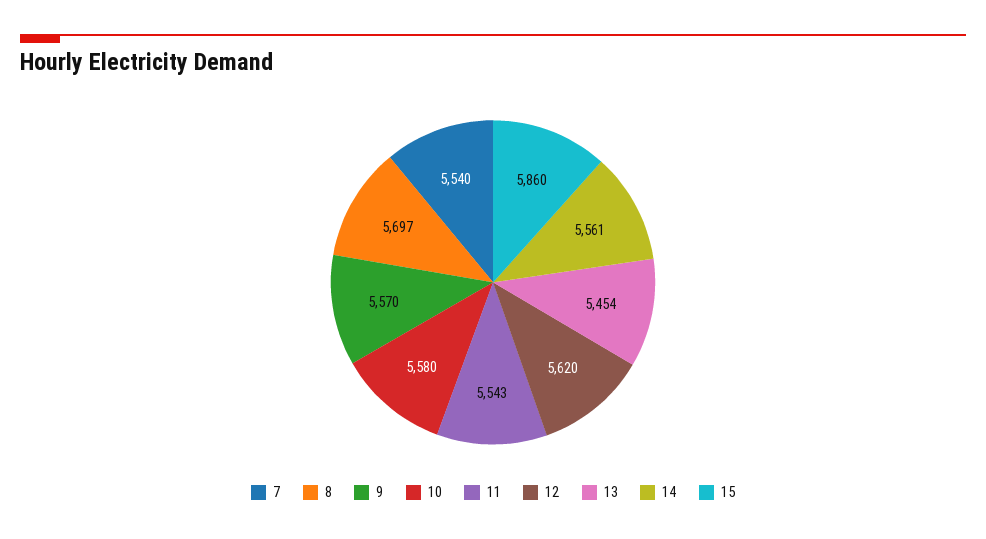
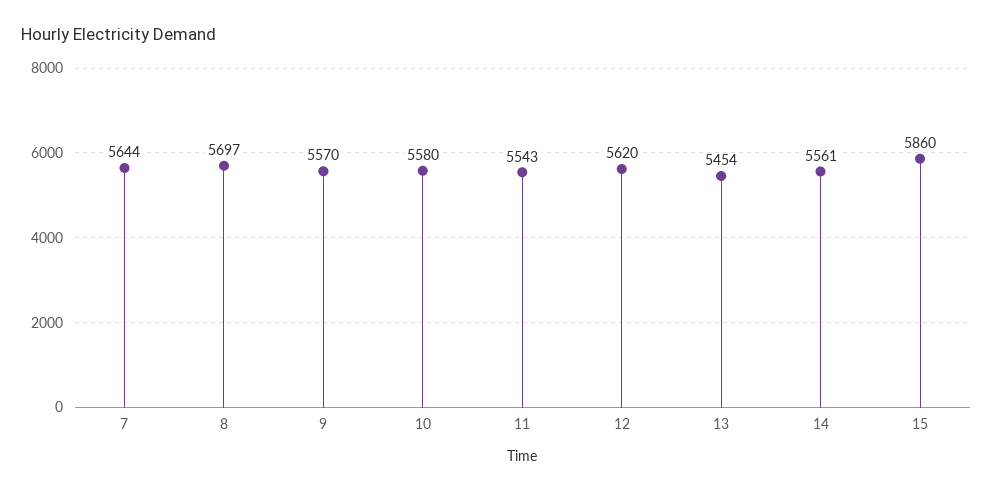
7: 5540 -> 5644

